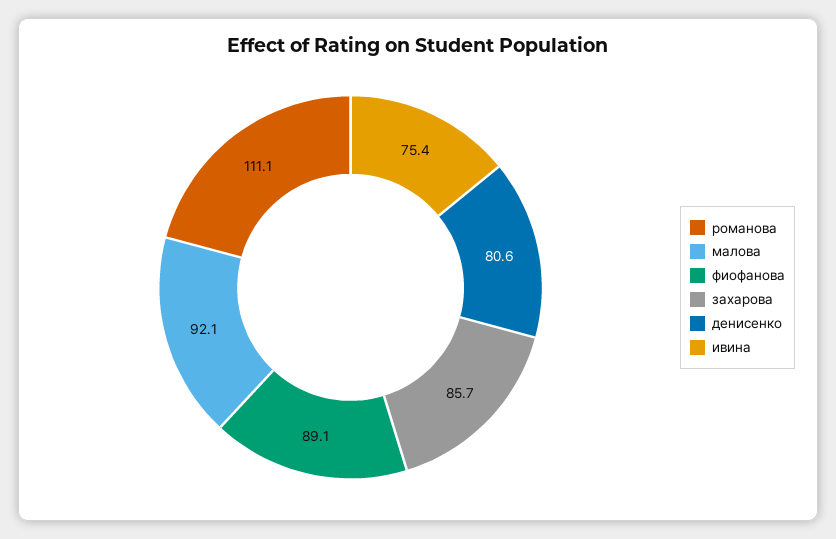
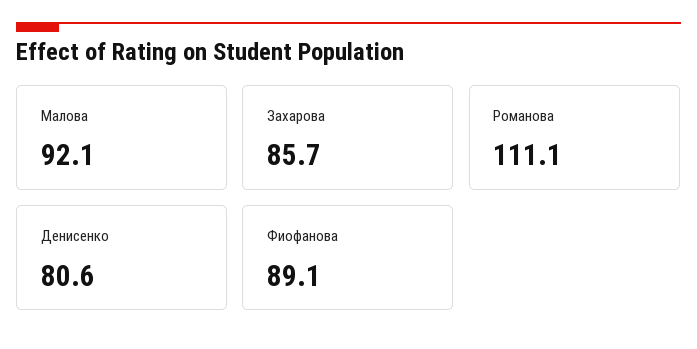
ивина: 75.4 -> none

